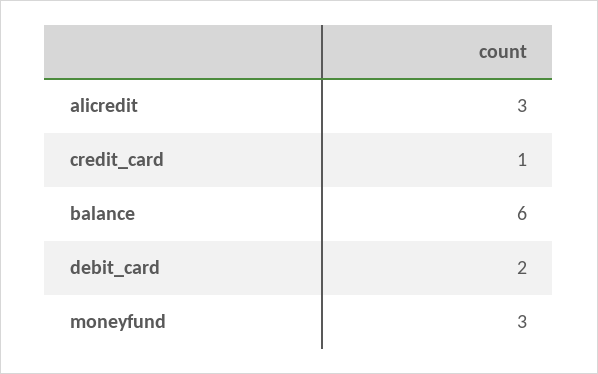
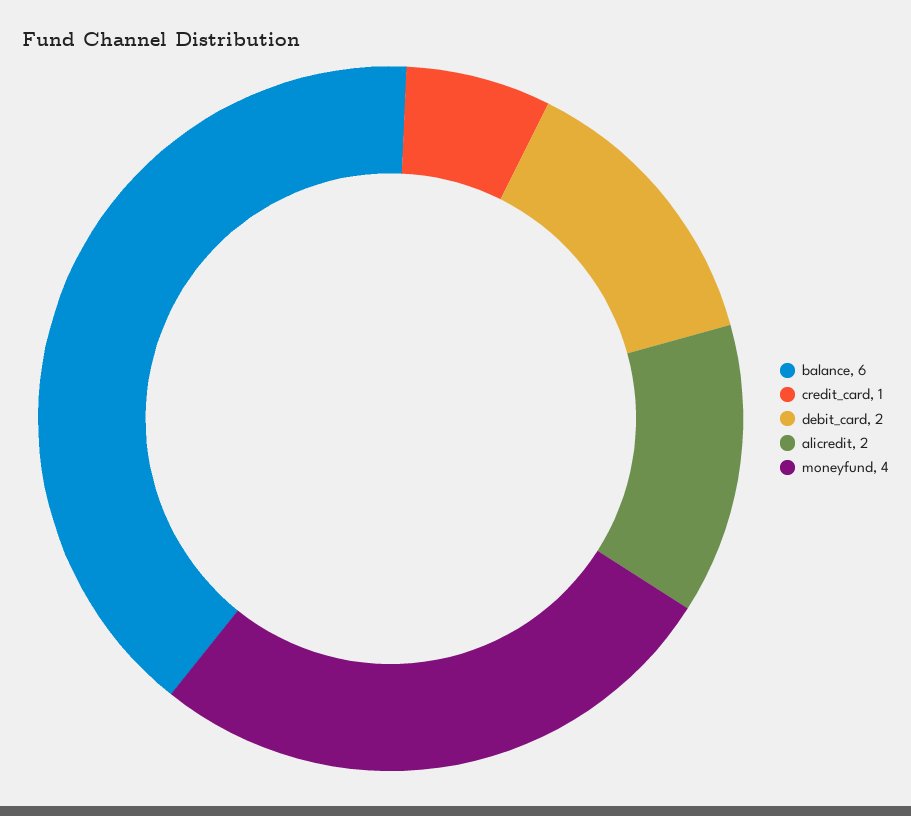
alicredit: 3 -> 2
moneyfund: 3 -> 4

